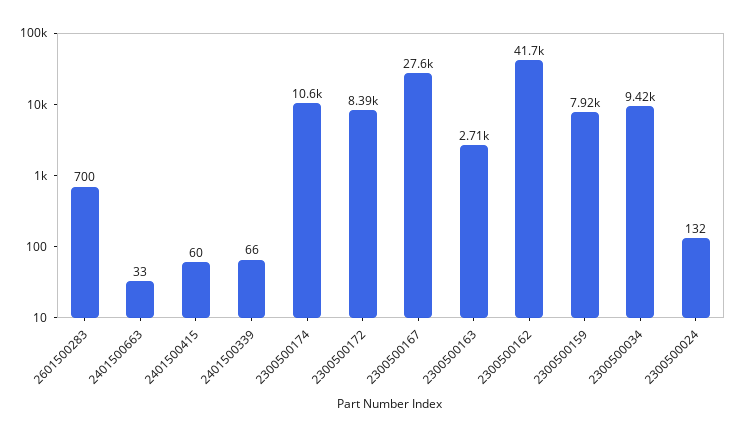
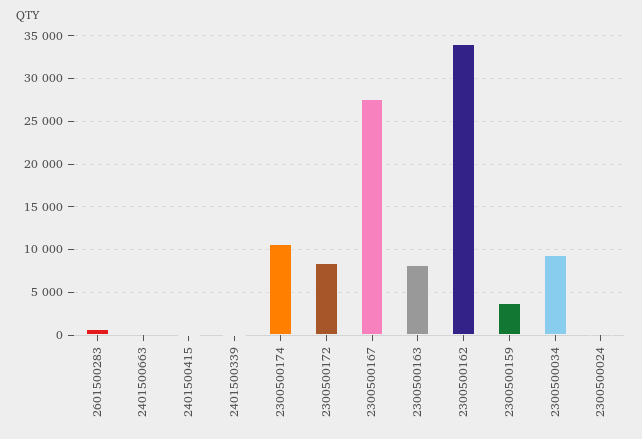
2300500163: 2710 -> 8000
2300500162: 41700 -> 34000
2300500159: 7920 -> 4000

